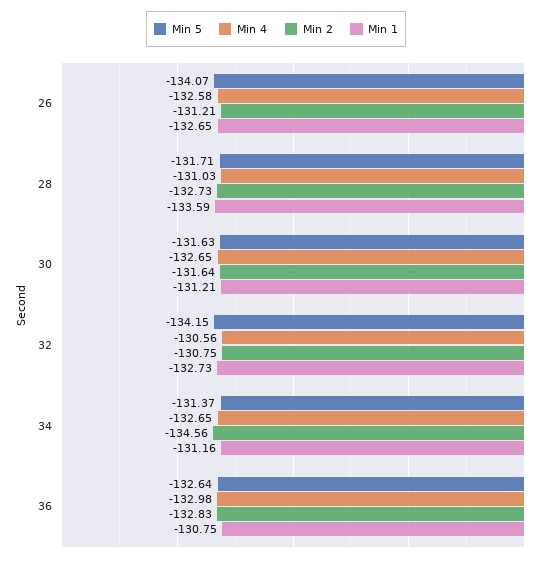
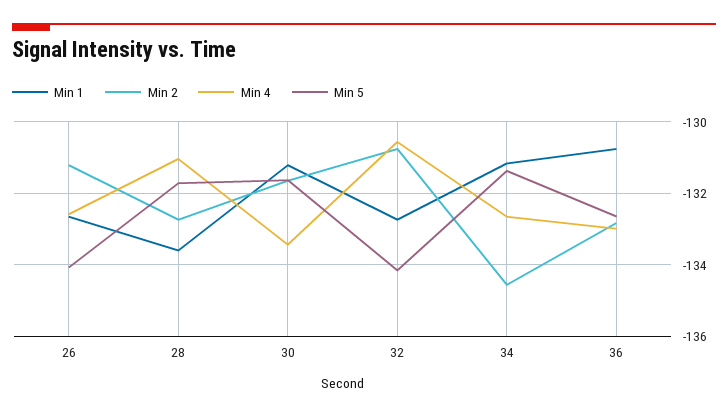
Min 4, 30: -132.65 -> -133.4

